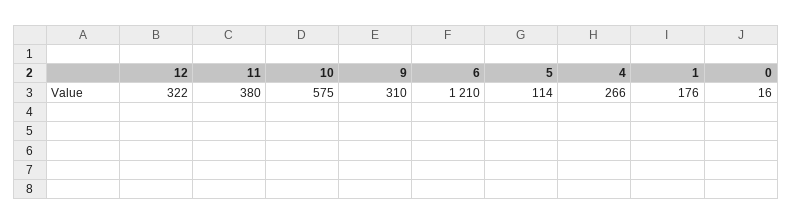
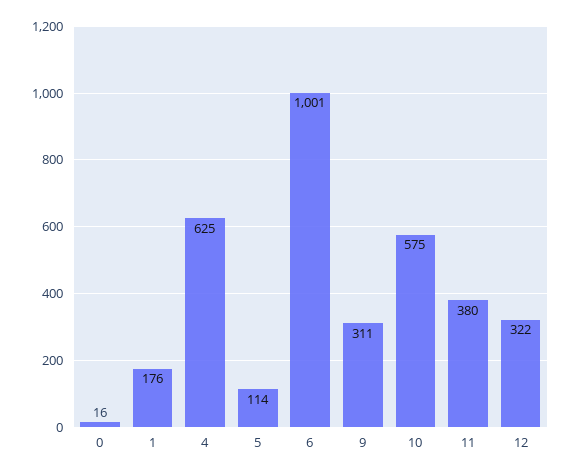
9: 310 -> 311
6: 1210 -> 1001
4: 266 -> 625

